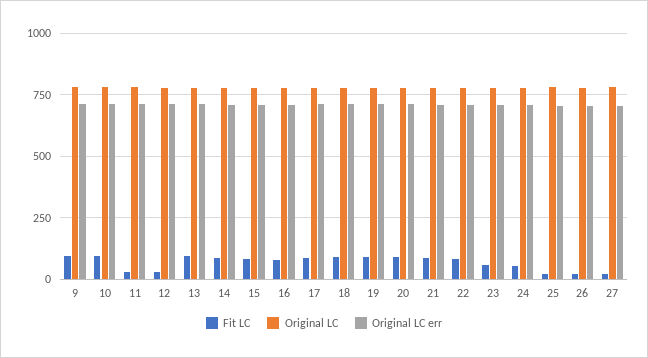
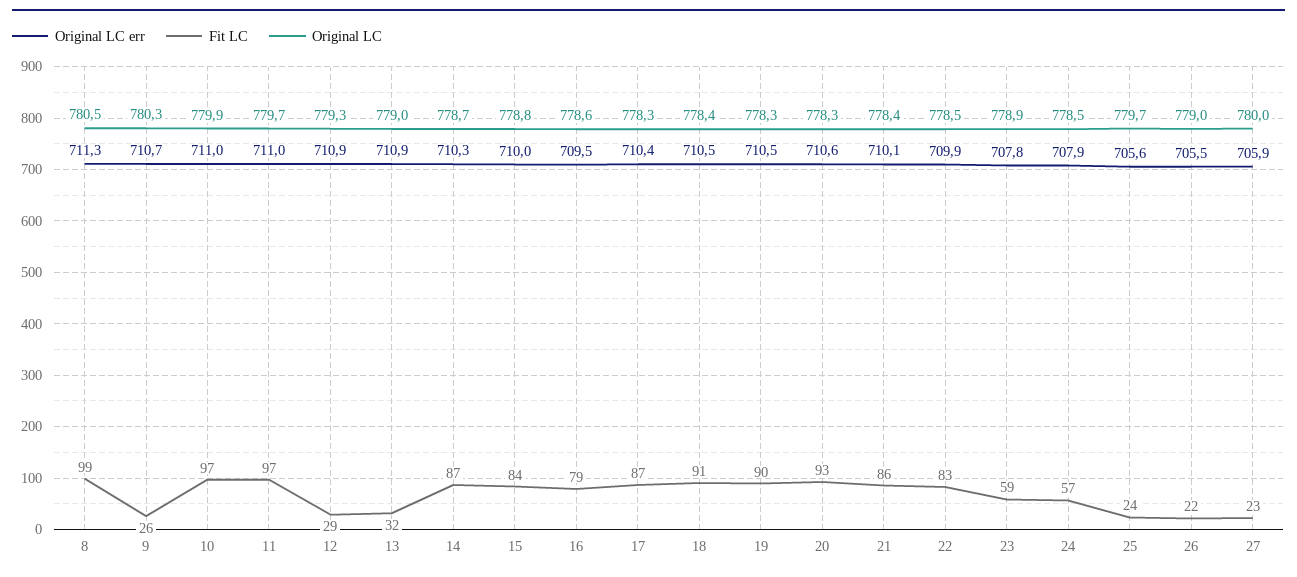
Fit LC, 9: 100 -> 26
Fit LC, 11: 25 -> 97
Fit LC, 13: 100 -> 32
Original LC err, 8: none -> 711.3
Fit LC, 8: none -> 99
Original LC, 8: none -> 780.5

